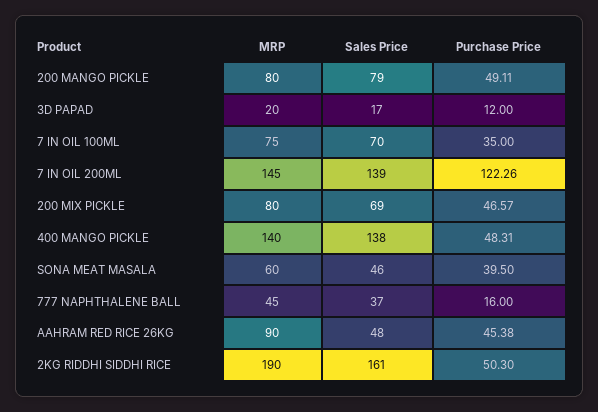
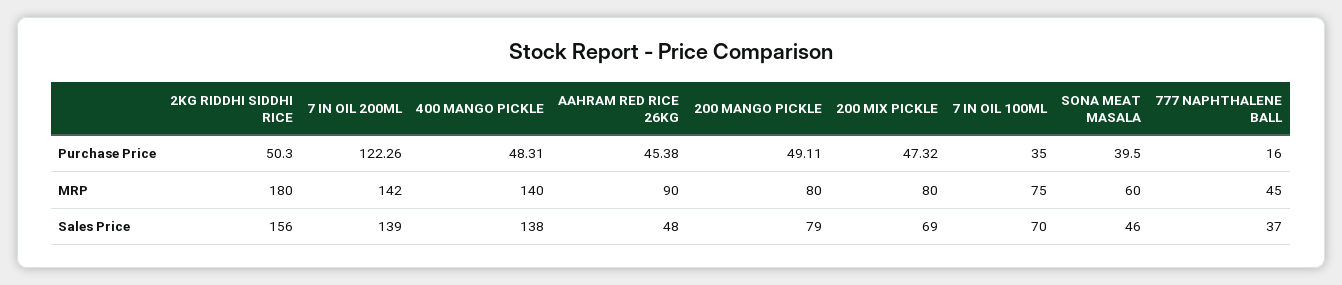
MRP, 3D PAPAD: 20 -> none
Sales Price, 3D PAPAD: 17 -> none
Purchase Price, 3D PAPAD: 12 -> none
MRP, 7 IN OIL 200ML: 145 -> 142
Purchase Price, 200 MIX PICKLE: 46.57 -> 47.32
MRP, 2KG RIDDHI SIDDHI RICE: 190 -> 180
Sales Price, 2KG RIDDHI SIDDHI RICE: 161 -> 156

